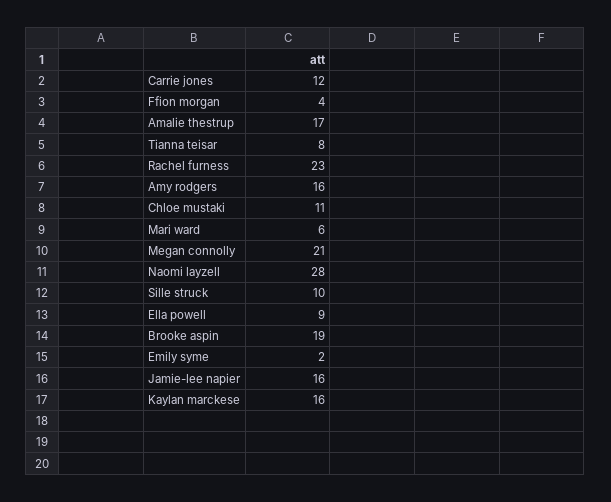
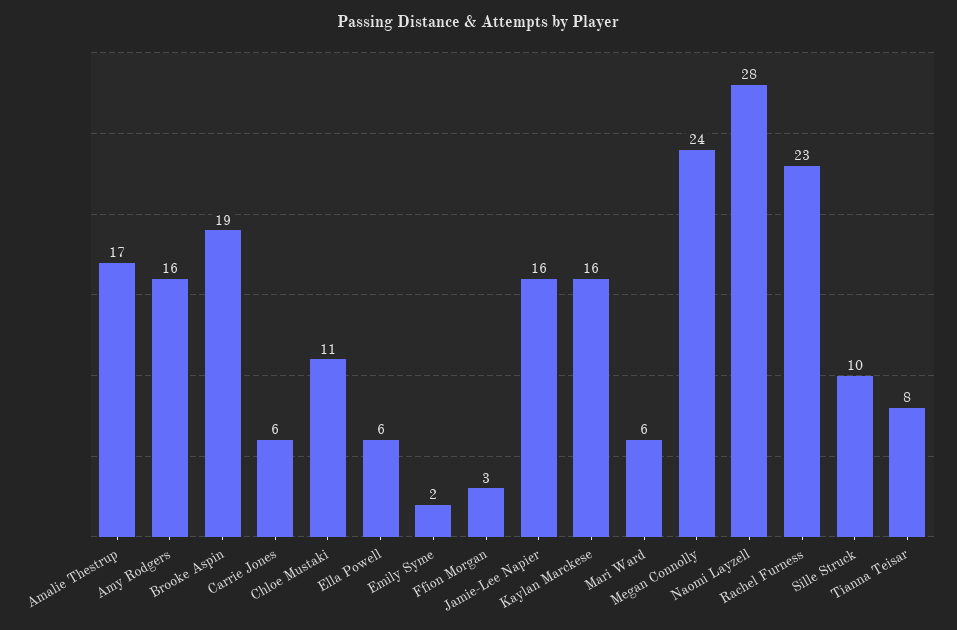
Carrie jones: 12 -> 6
Ffion morgan: 4 -> 3
Megan connolly: 21 -> 24
Ella powell: 9 -> 6

